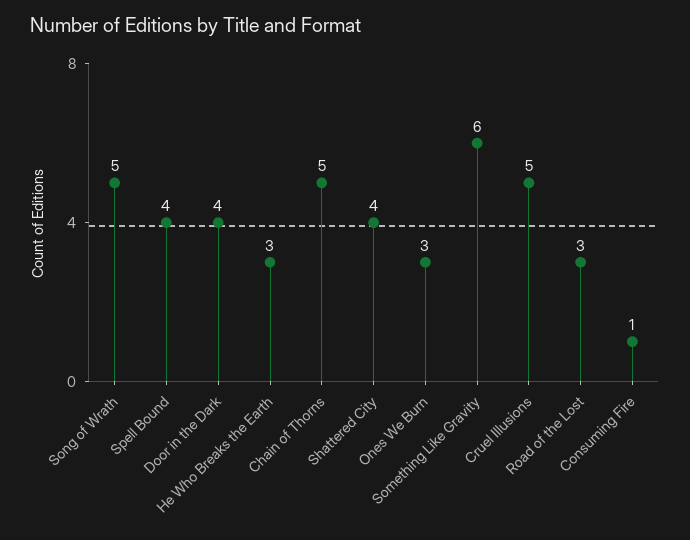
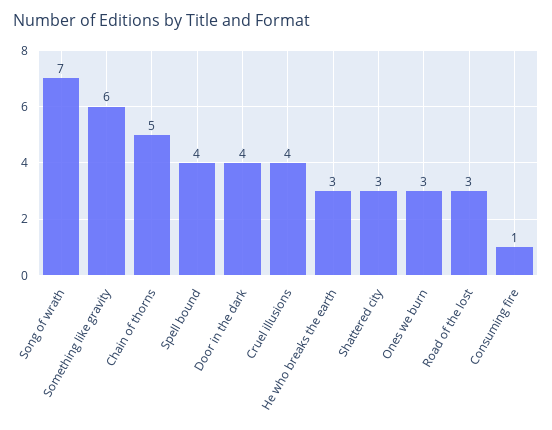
Song of Wrath: 5 -> 7
Shattered City: 4 -> 3
Cruel Illusions: 5 -> 4

